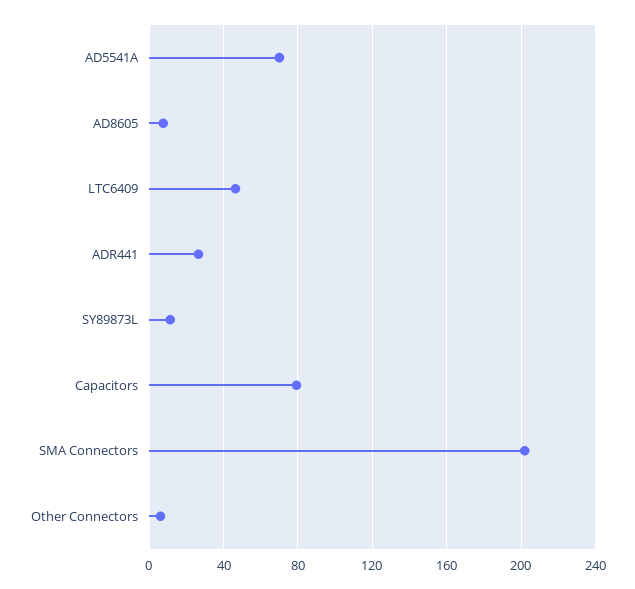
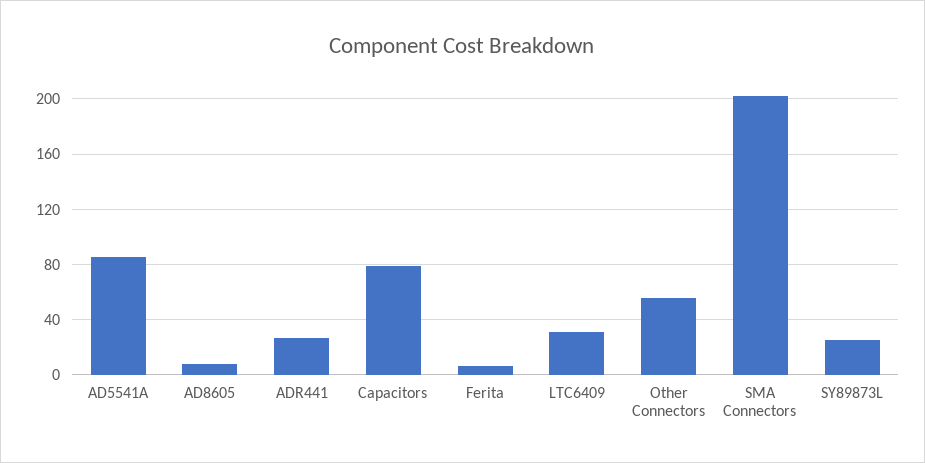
AD5541A: 70 -> 85
LTC6409: 45 -> 30
SY89873L: 10 -> 25
Other Connectors: 5 -> 55
Ferita: none -> 5

